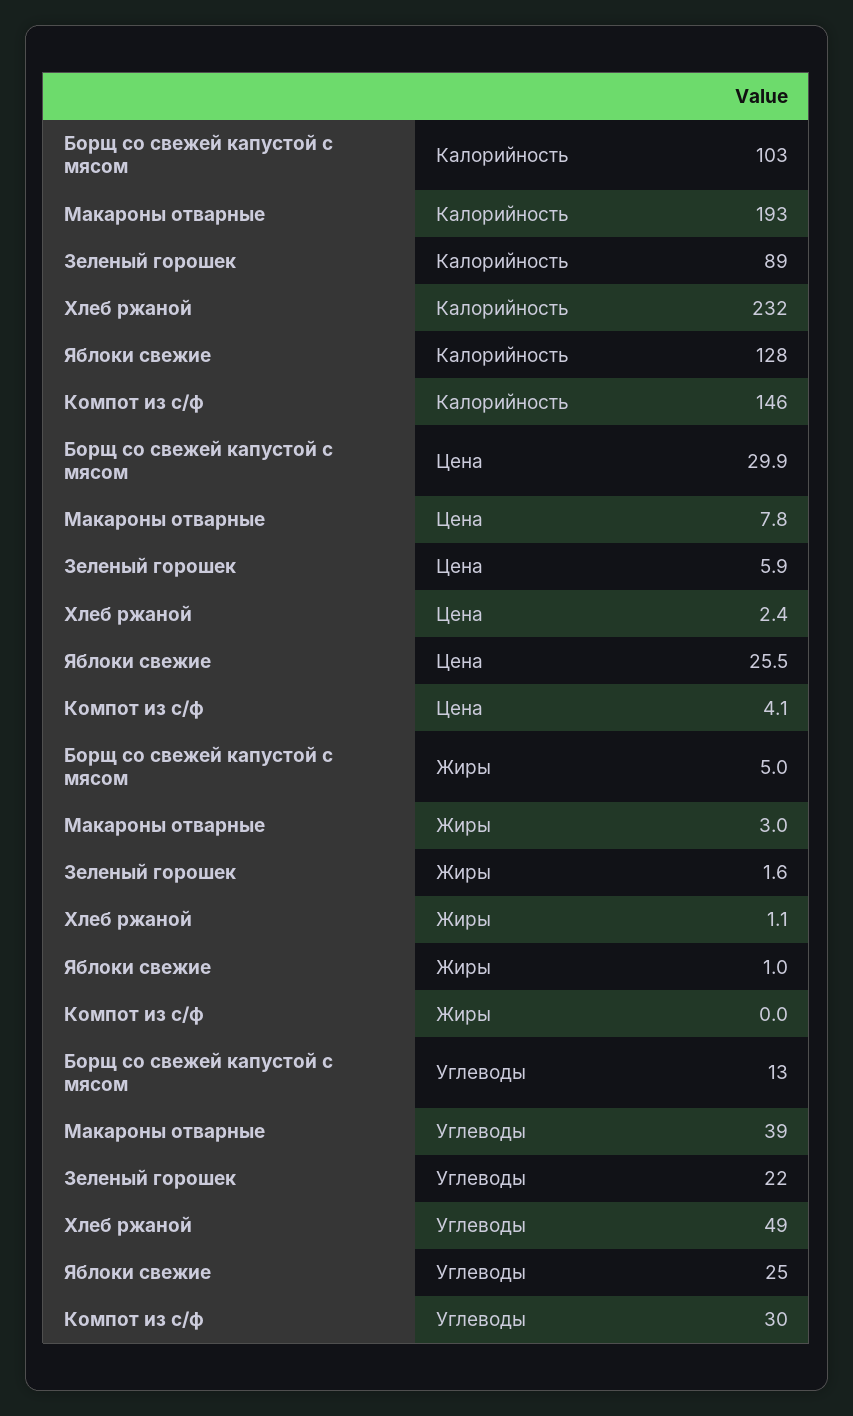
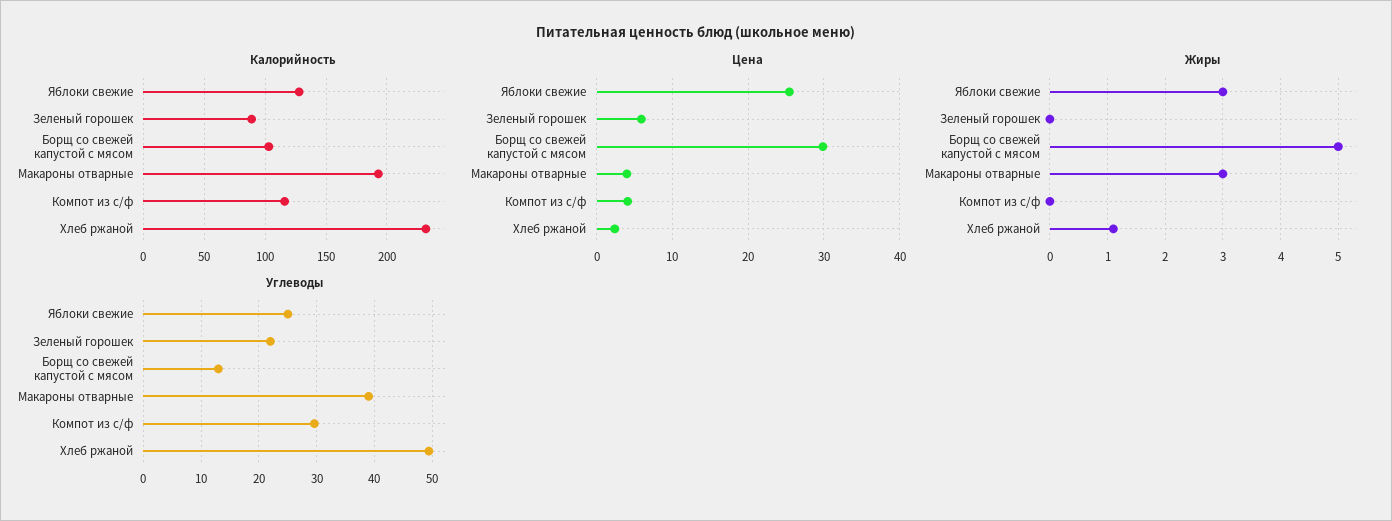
Калорийность, Компот из с/ф: 146 -> 115
Цена, Макароны отварные: 7.8 -> 4
Жиры, Зеленый горошек: 1.6 -> 0
Жиры, Яблоки свежие: 1 -> 3

